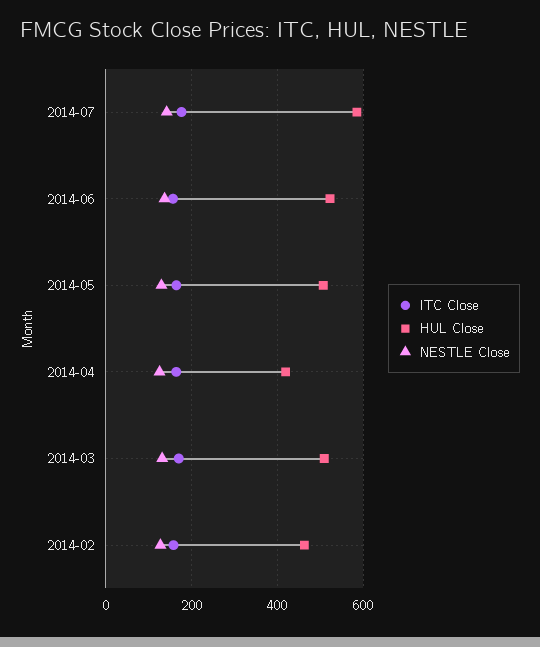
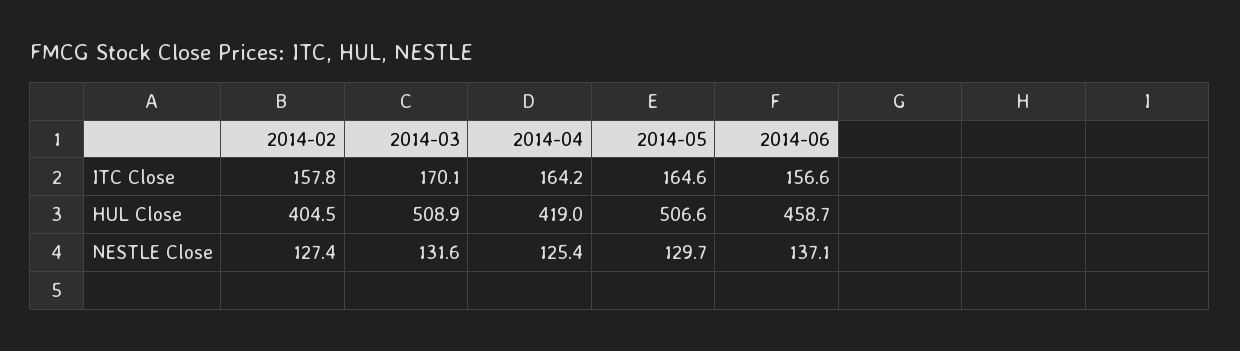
ITC Close, 2014-07: 180 -> none
HUL Close, 2014-07: 580 -> none
NESTLE Close, 2014-07: 140 -> none
HUL Close, 2014-06: 520 -> 458.7
HUL Close, 2014-02: 460 -> 404.5

